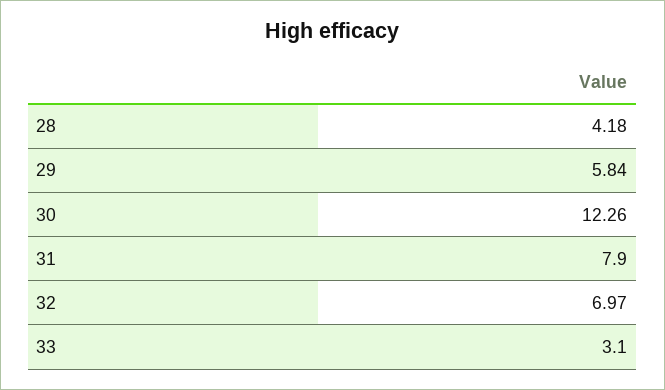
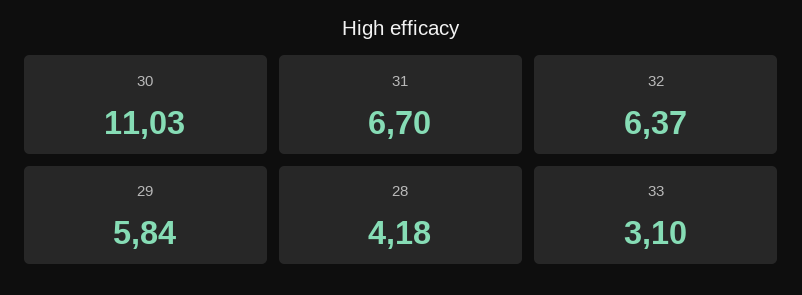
30: 12.26 -> 11.03
31: 7.9 -> 6.7
32: 6.97 -> 6.37

